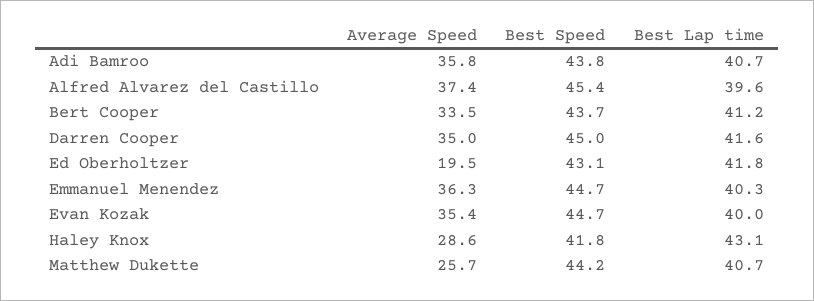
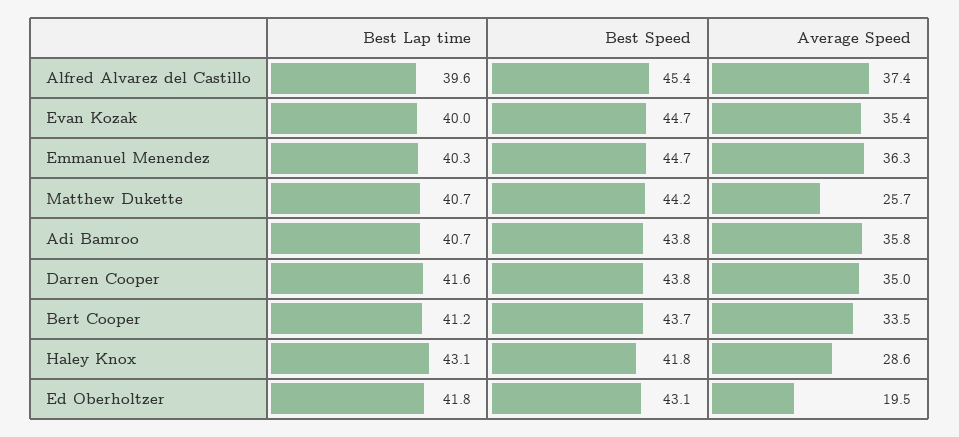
Best Speed, Darren Cooper: 45 -> 43.8

